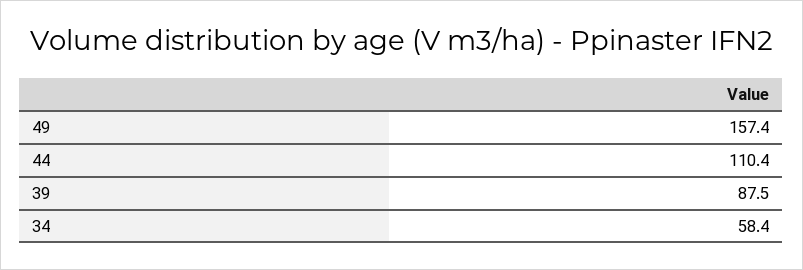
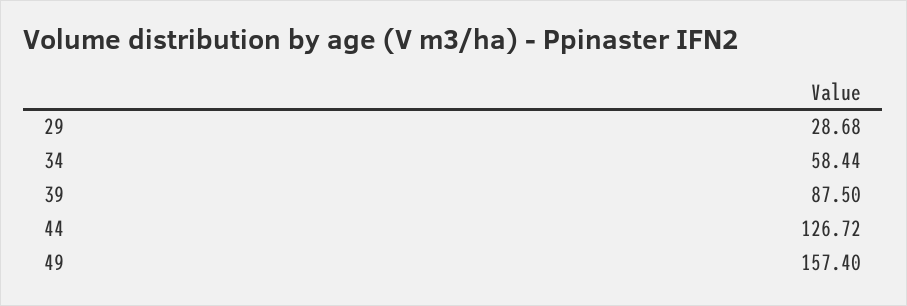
44: 110.4 -> 126.72
29: none -> 28.68

